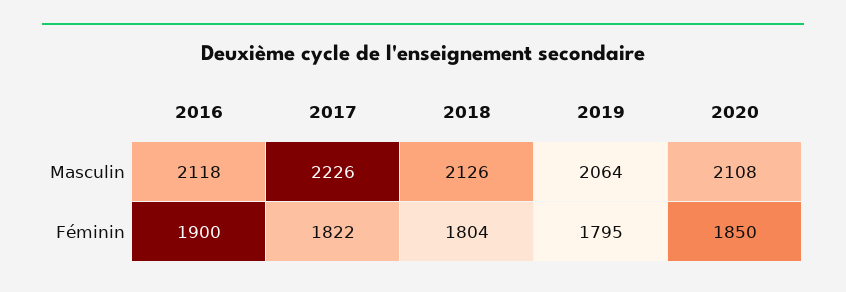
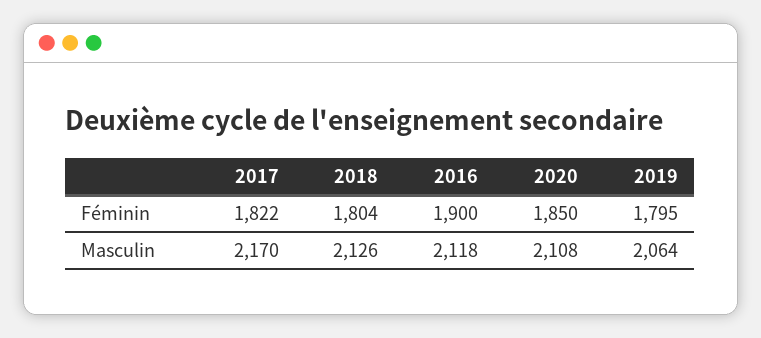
2017, Masculin: 2226 -> 2170

